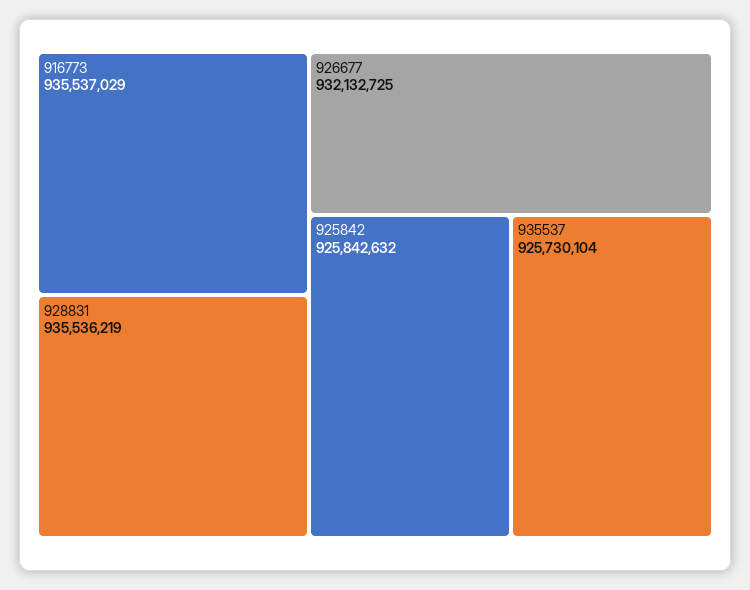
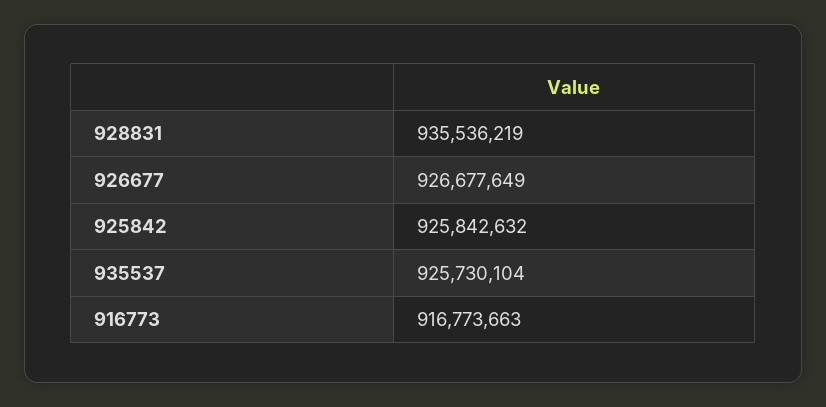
916773: 935537029 -> 916773663
926677: 932132725 -> 926677649

